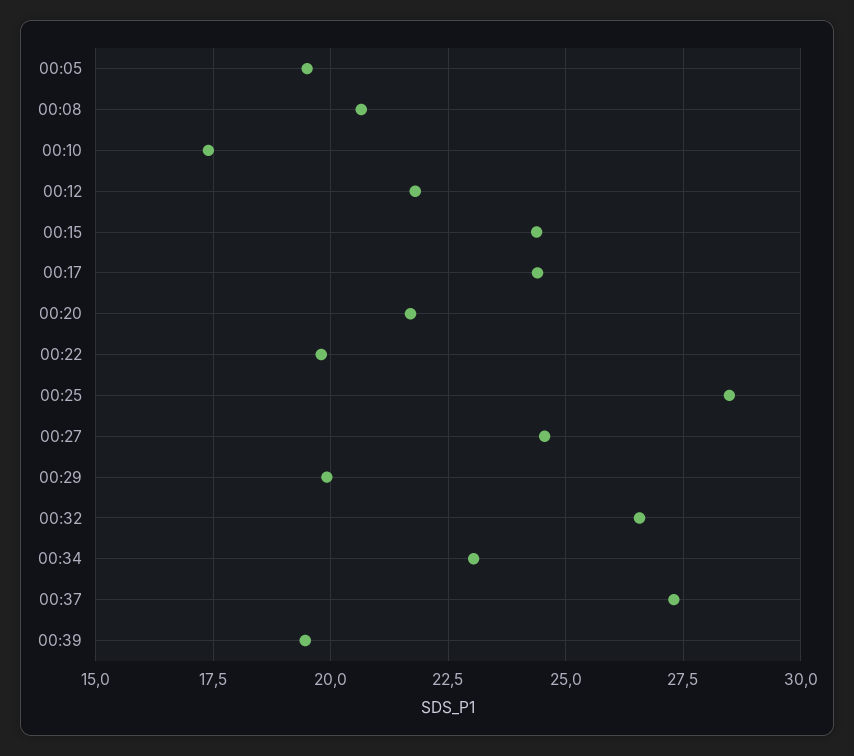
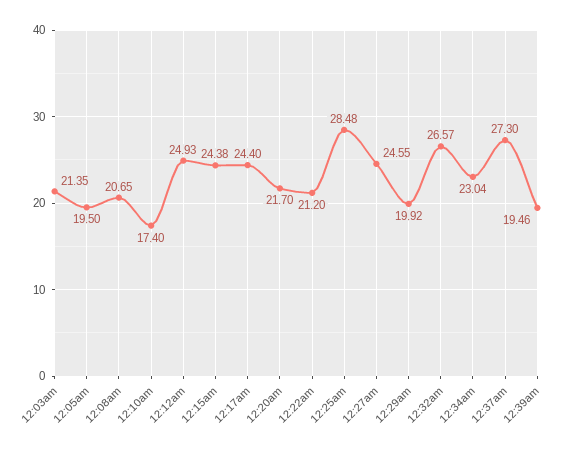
00:12: 21.75 -> 24.93
00:22: 19.75 -> 21.2
12:03am: none -> 21.35

